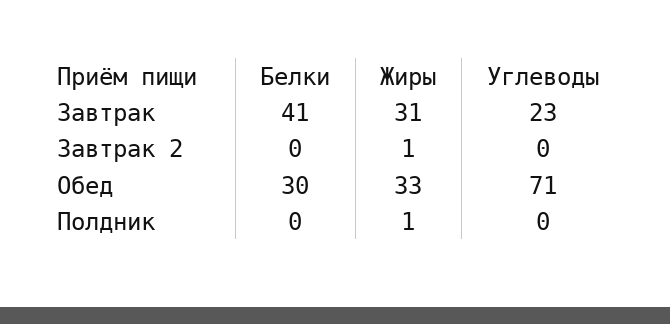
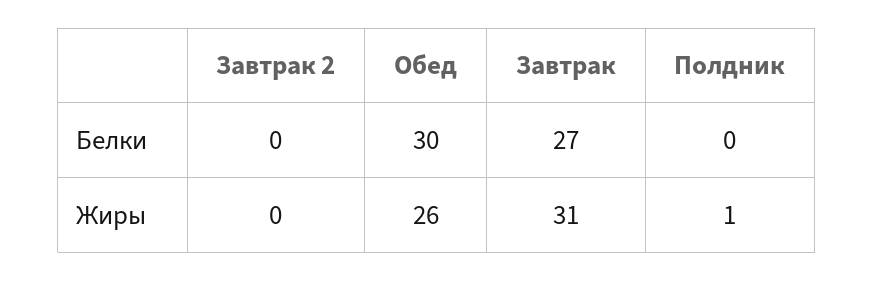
Белки, Завтрак: 41 -> 27
Углеводы, Завтрак: 23 -> none
Жиры, Завтрак 2: 1 -> 0
Углеводы, Завтрак 2: 0 -> none
Жиры, Обед: 33 -> 26
Углеводы, Обед: 71 -> none
Углеводы, Полдник: 0 -> none

